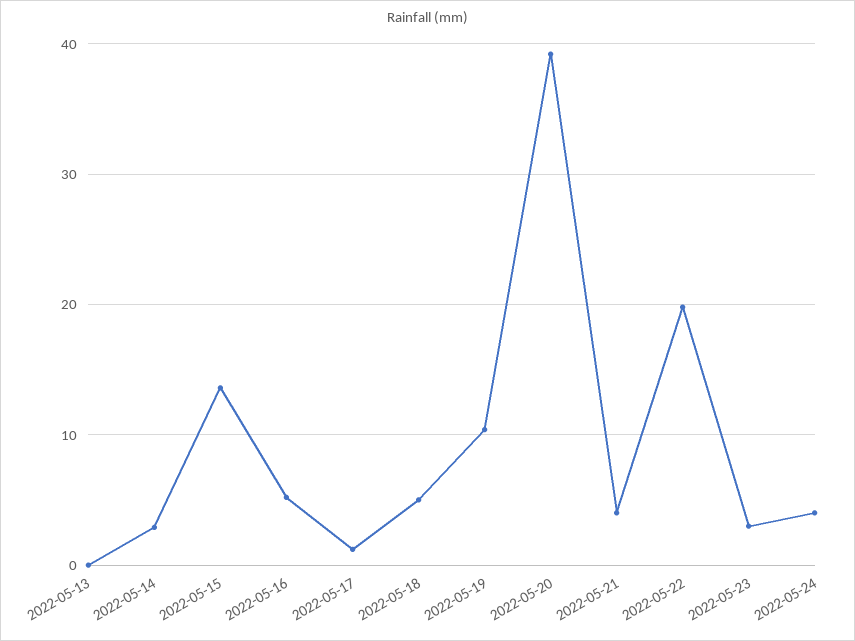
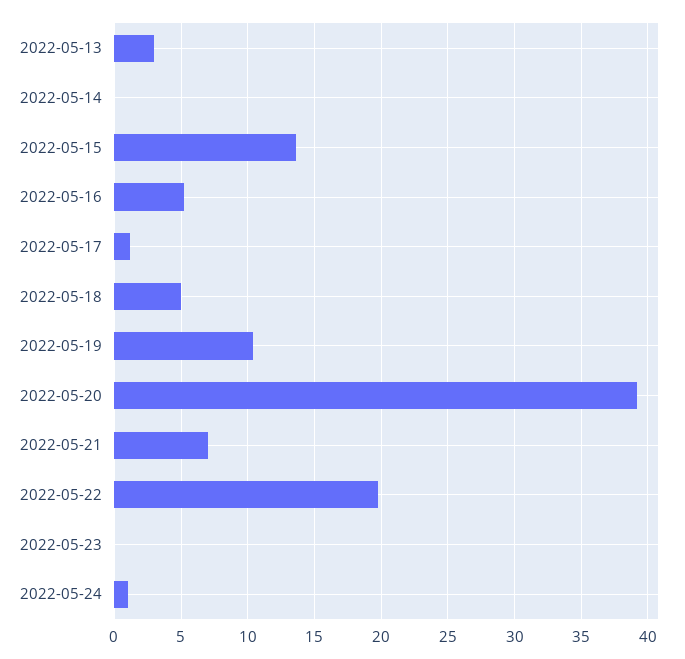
2022-05-13: 0 -> 3
2022-05-14: 3 -> 0
2022-05-21: 4 -> 7
2022-05-23: 3 -> 0
2022-05-24: 4 -> 1

